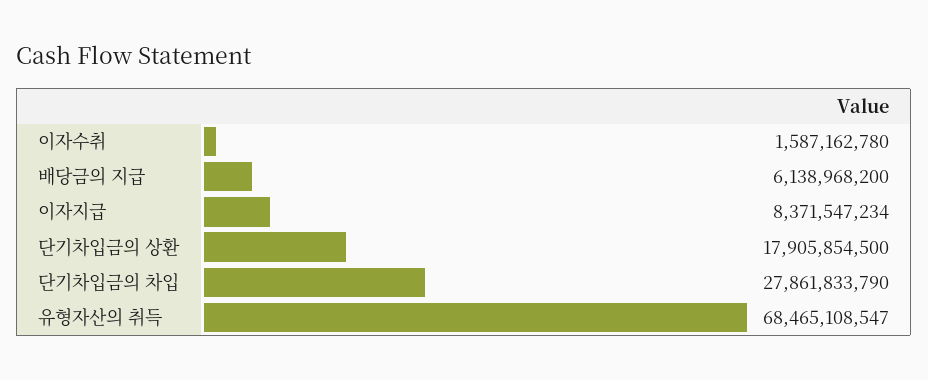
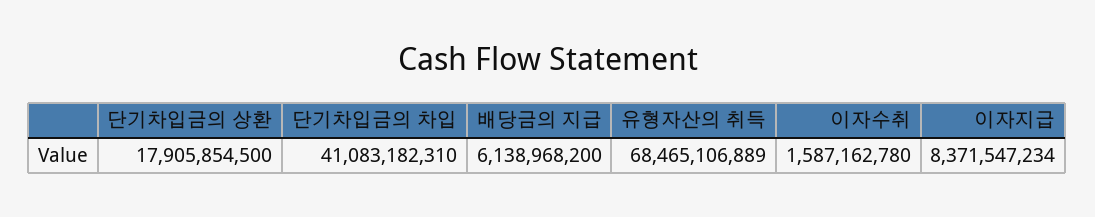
단기차입금의 차입: 27861833790 -> 41083182310
유형자산의 취득: 68465108547 -> 68465106889

